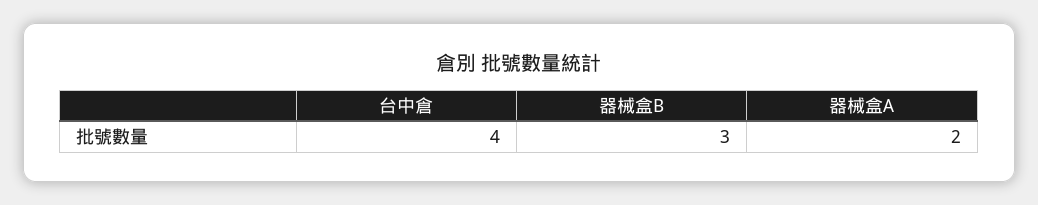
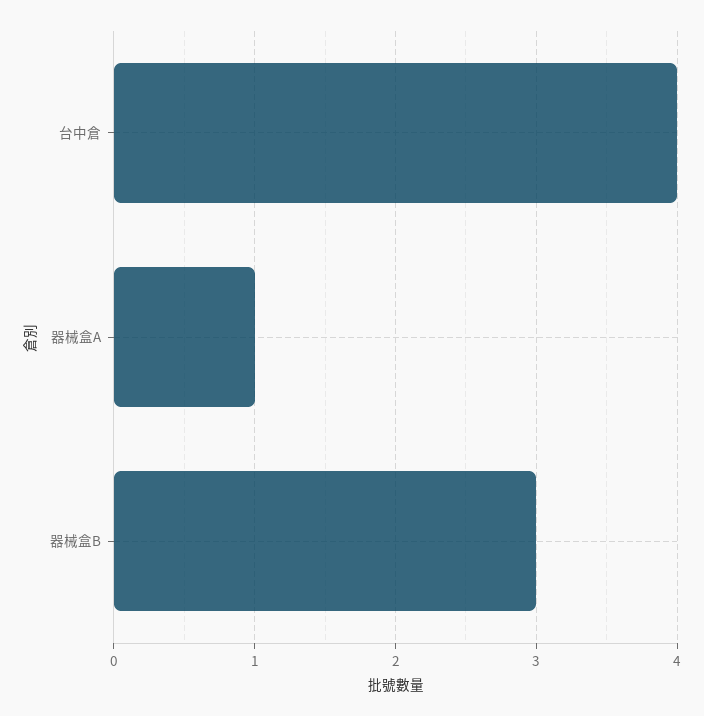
器械盒A: 2 -> 1

